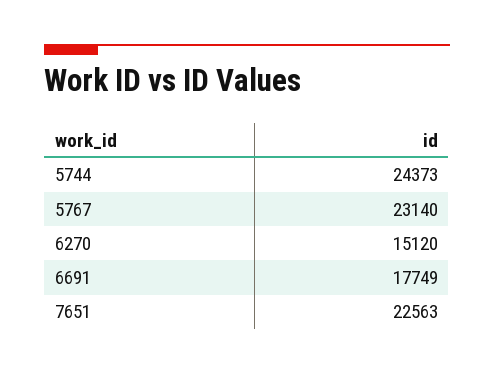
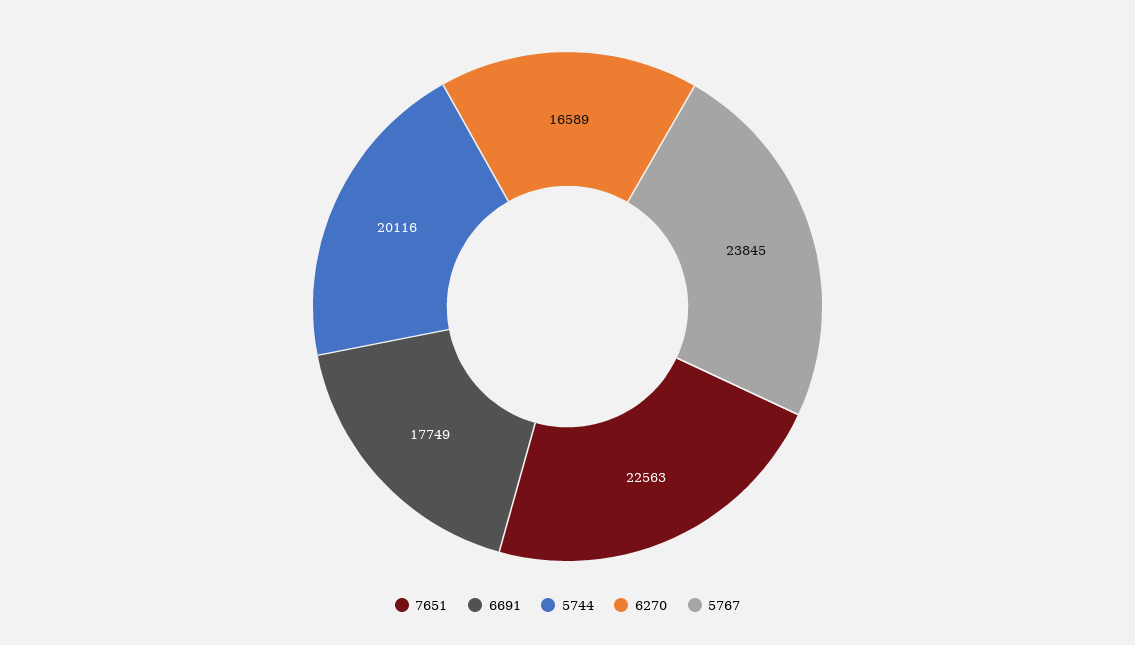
5744: 24373 -> 20116
5767: 23140 -> 23845
6270: 15120 -> 16589

